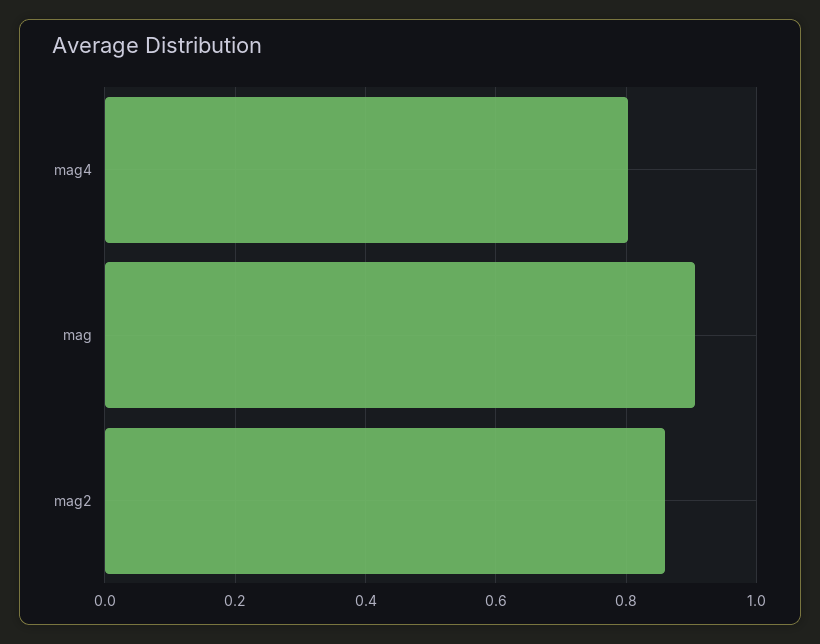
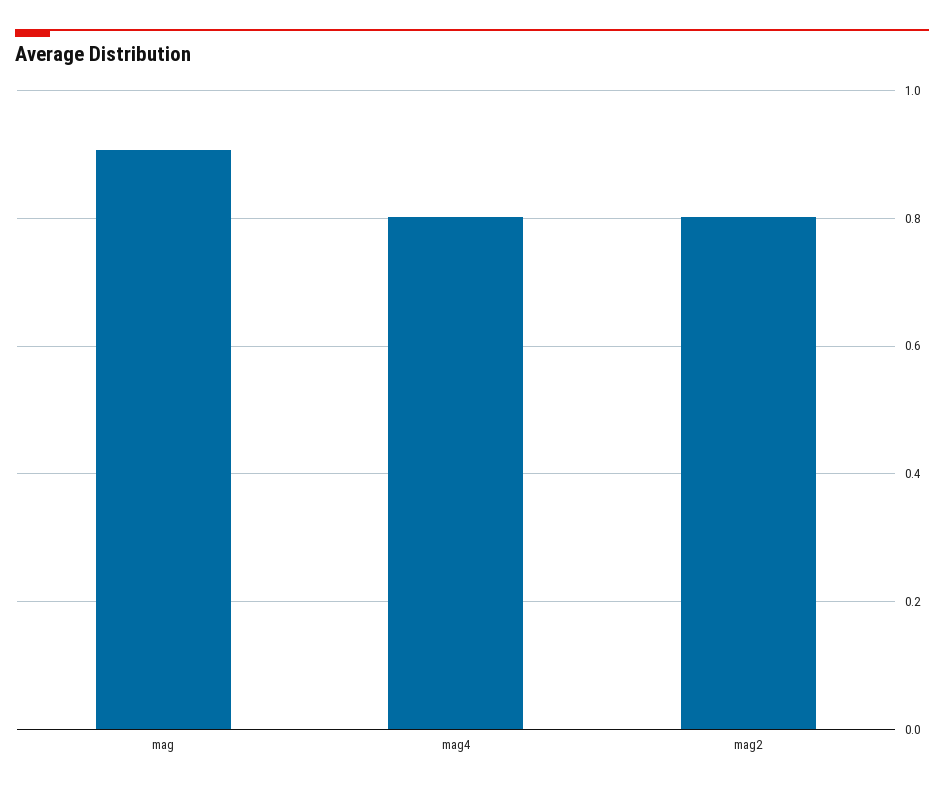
mag2: 0.86 -> 0.8

